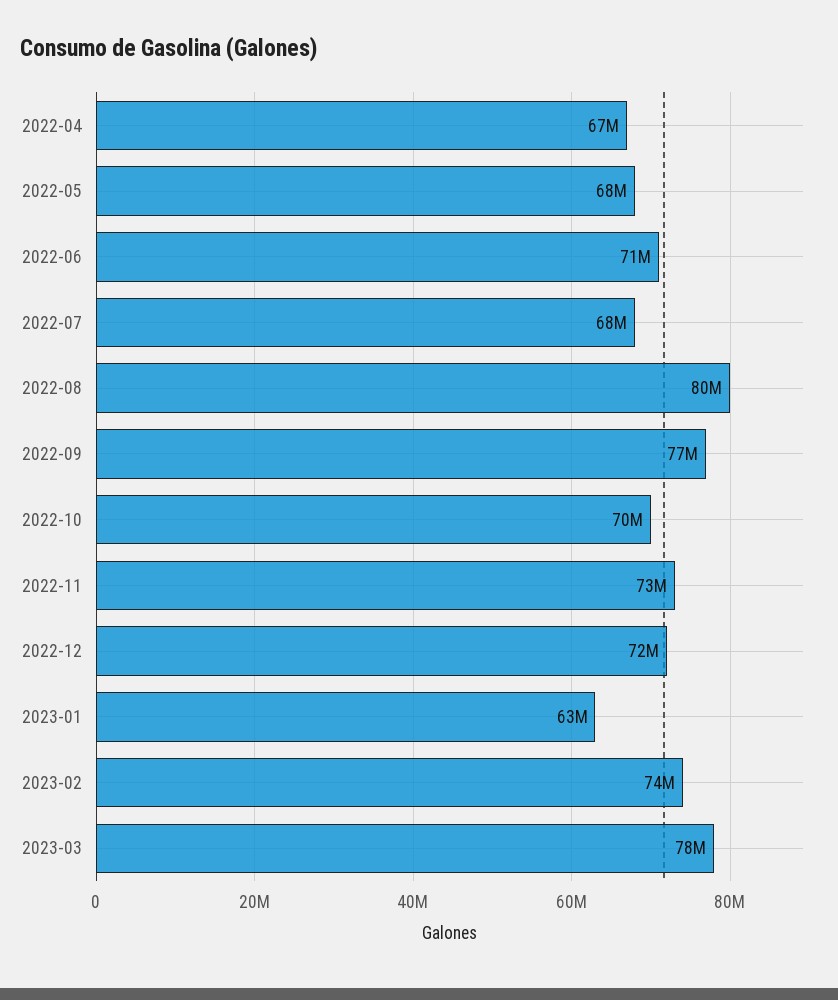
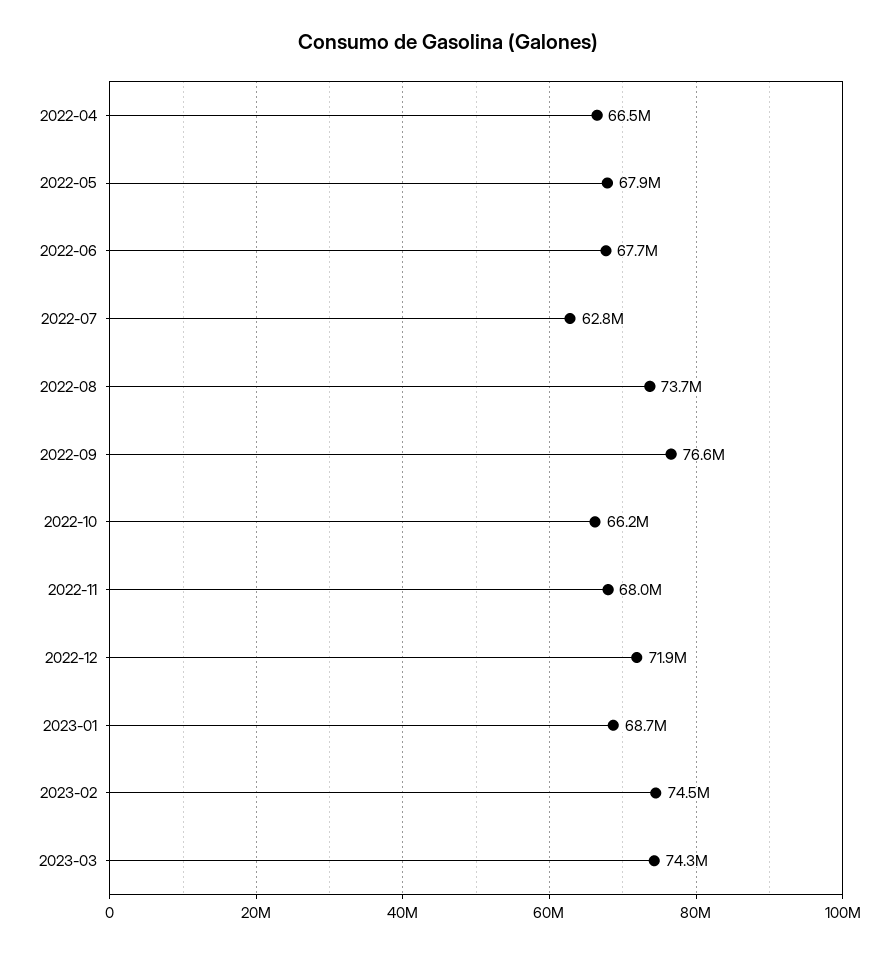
2022-06: 71000000 -> 67700000
2022-07: 68000000 -> 62800000
2022-08: 80000000 -> 73700000
2022-10: 70000000 -> 66200000
2022-11: 73000000 -> 68000000
2023-01: 63000000 -> 68700000
2023-03: 78000000 -> 74300000

